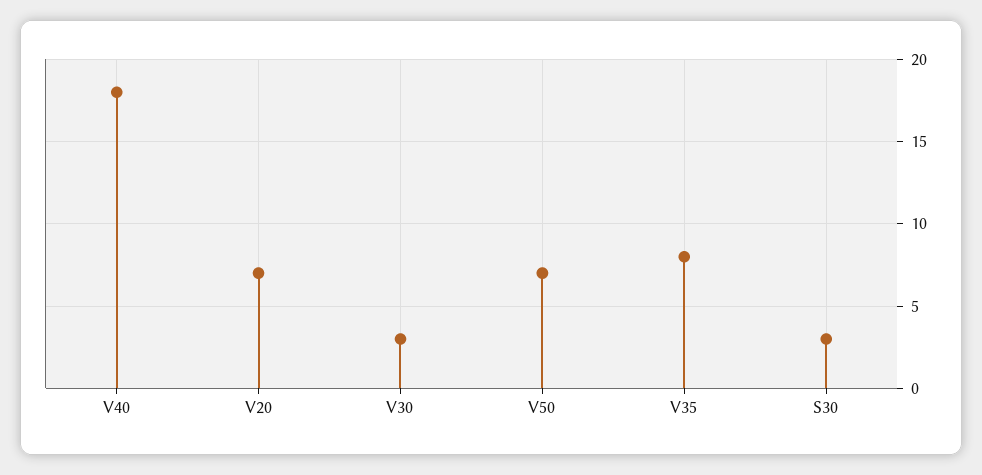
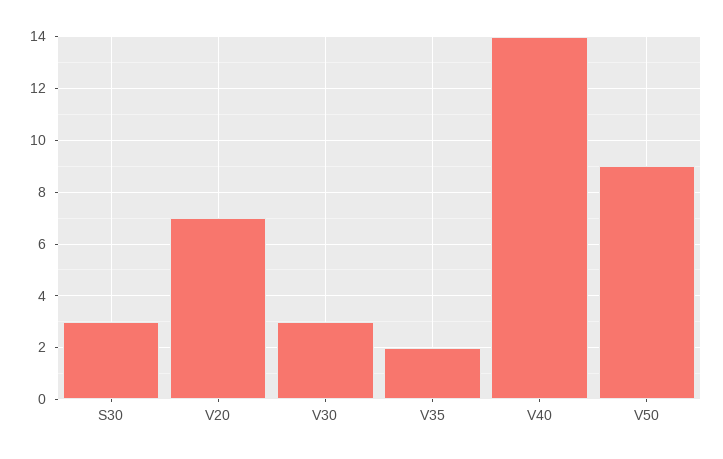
V40: 18 -> 14
V50: 7 -> 9
V35: 8 -> 2

